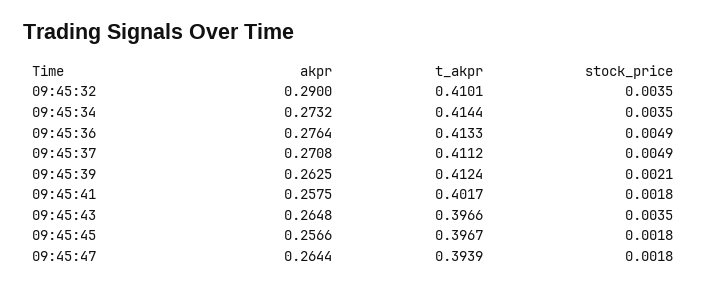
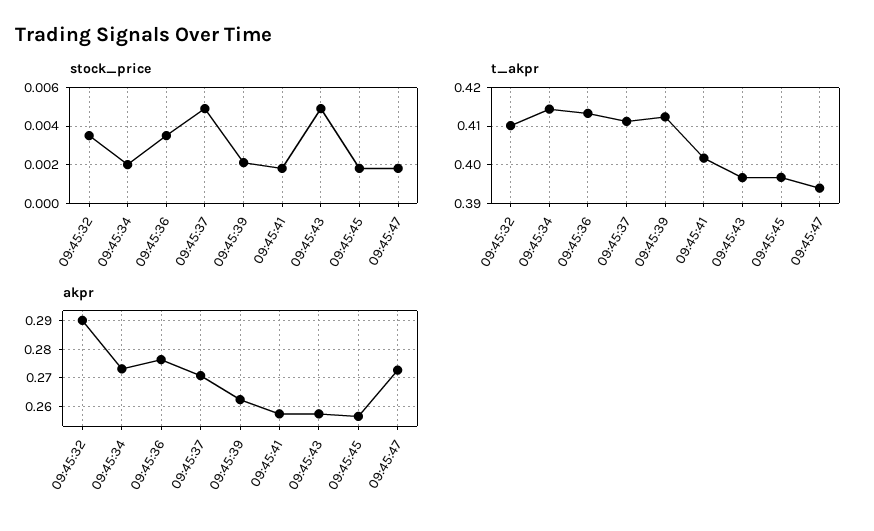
stock_price, 09:45:34: 0.0035 -> 0.002
stock_price, 09:45:36: 0.0049 -> 0.0035
akpr, 09:45:43: 0.2648 -> 0.2575
stock_price, 09:45:43: 0.0035 -> 0.005
akpr, 09:45:47: 0.2644 -> 0.2725

